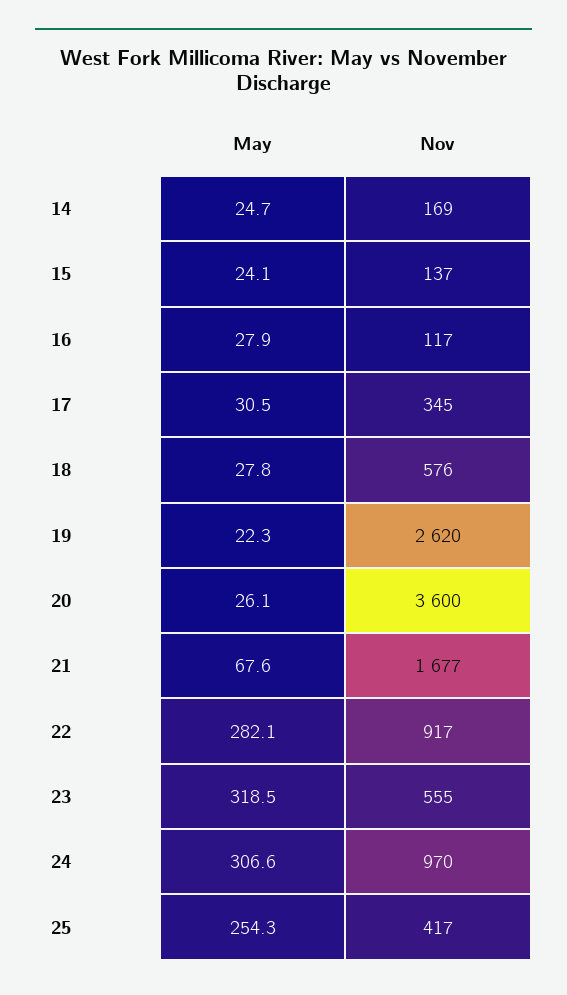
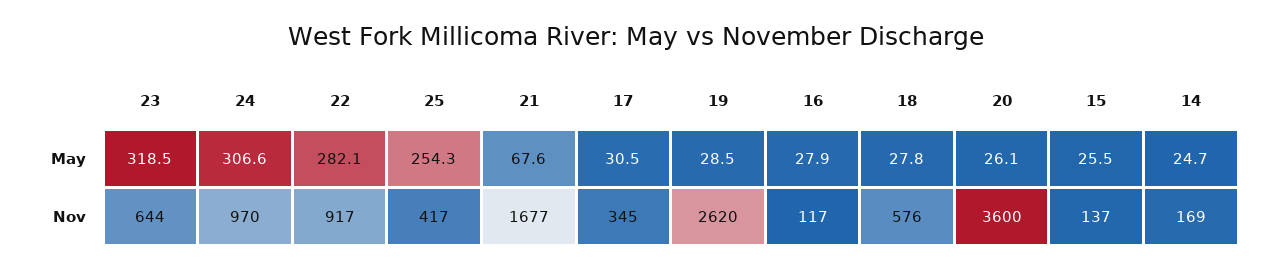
May, 15: 24.1 -> 25.5
May, 19: 22.3 -> 28.5
Nov, 23: 555 -> 644

